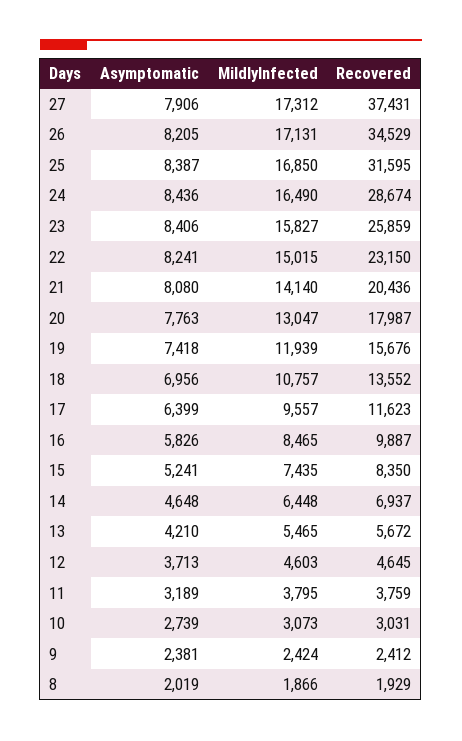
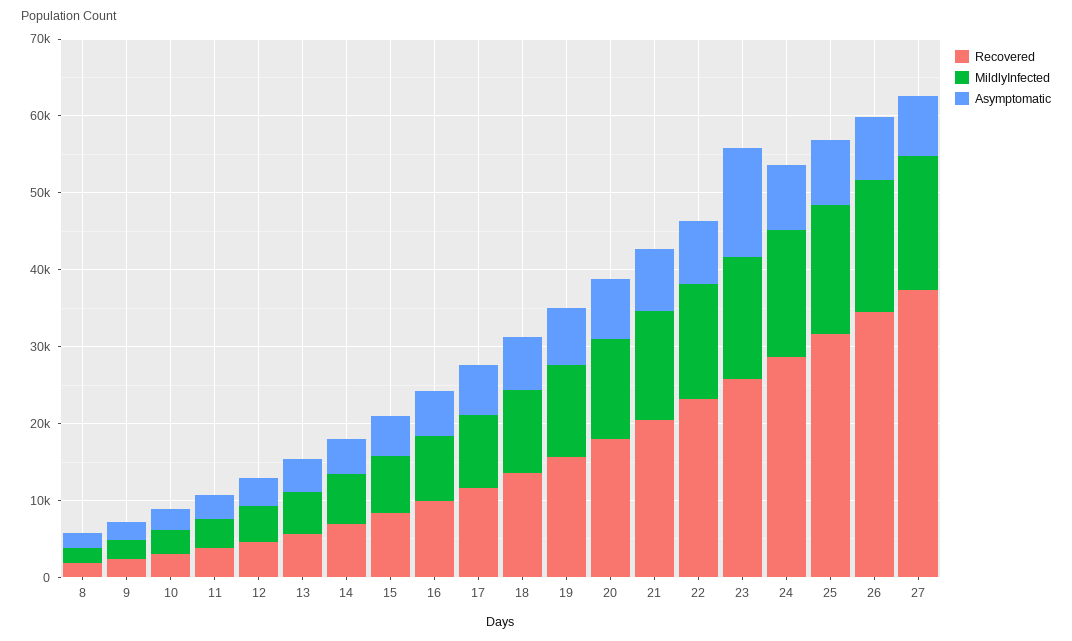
Asymptomatic, 23: 8406 -> 14000

